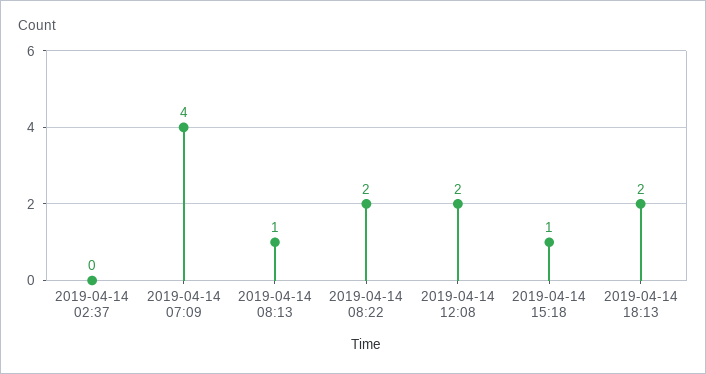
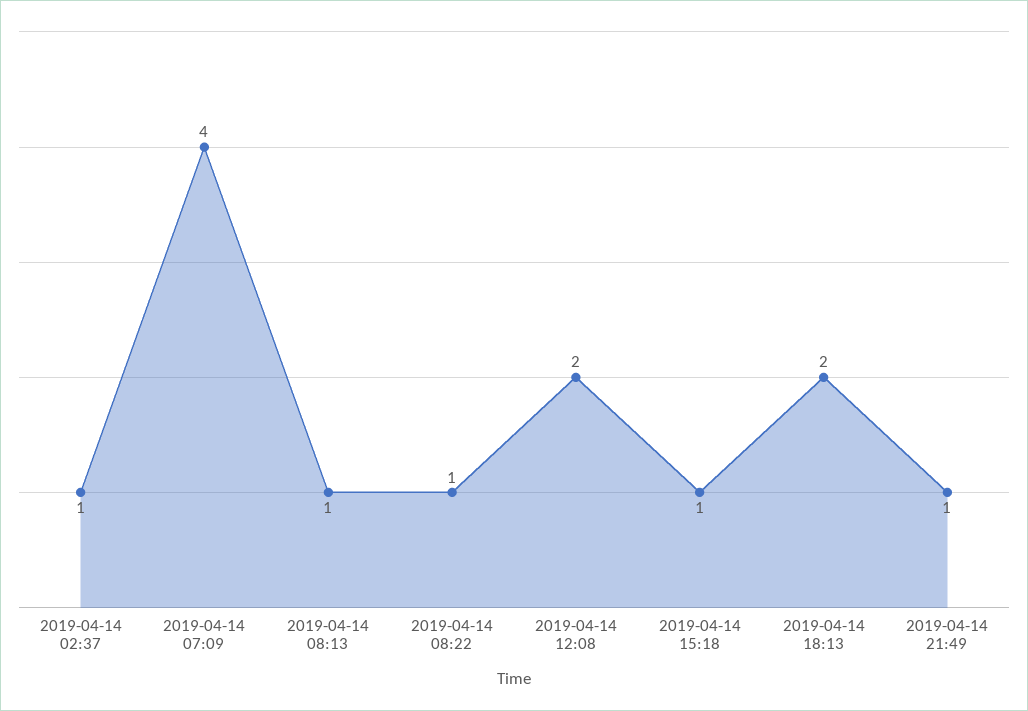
2019-04-14 02:37: 0 -> 1
2019-04-14 08:22: 2 -> 1
2019-04-14 21:49: none -> 1

